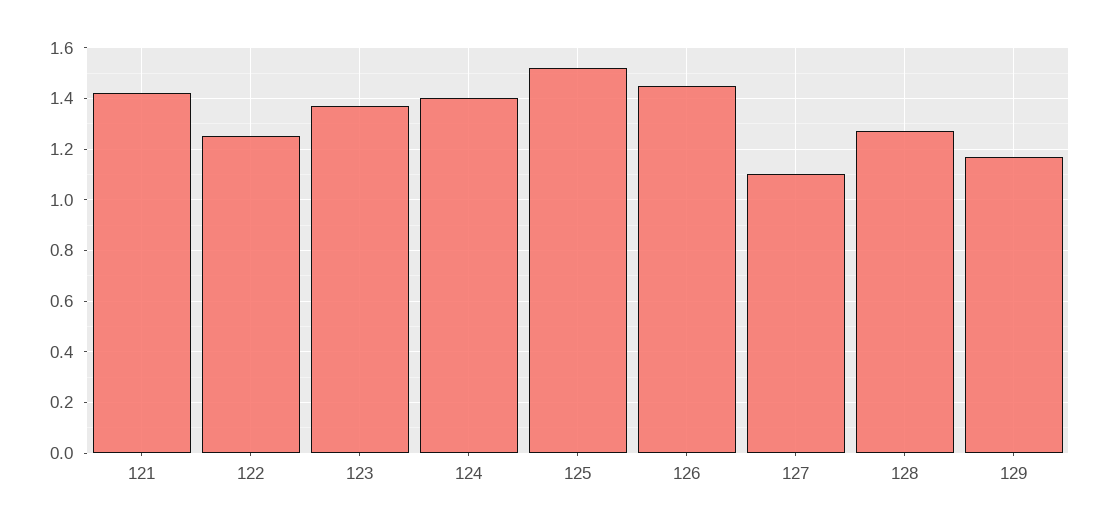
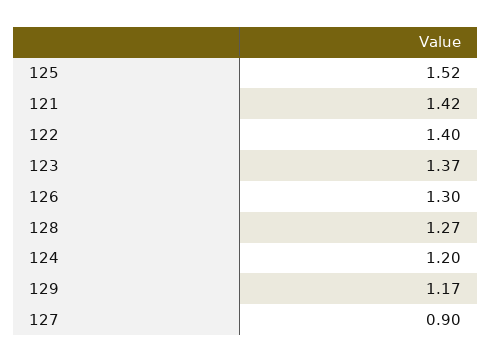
122: 1.25 -> 1.4
124: 1.4 -> 1.2
126: 1.45 -> 1.3
127: 1.1 -> 0.9

